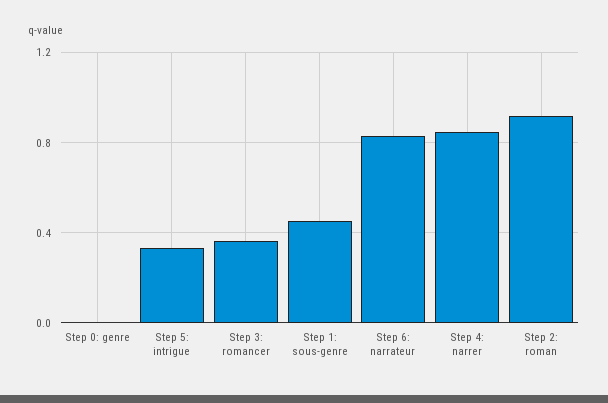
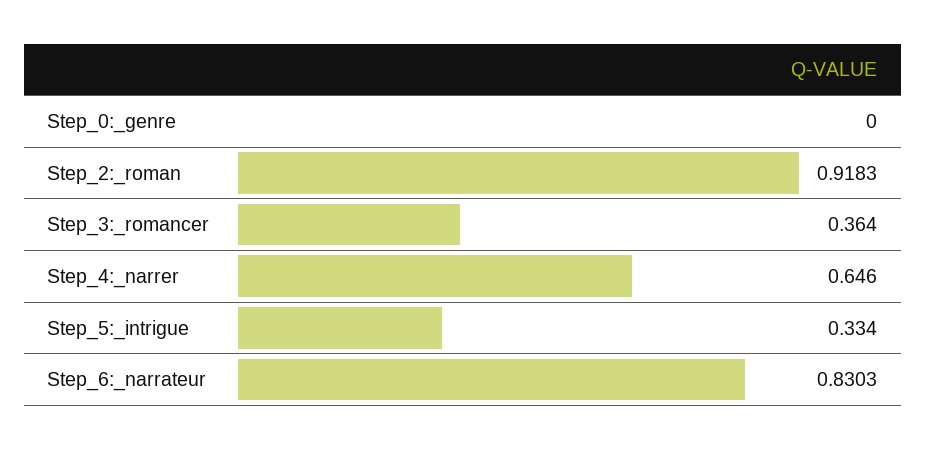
Step 1: sous-genre: 0.45 -> none
Step 4: narrer: 0.85 -> 0.646

